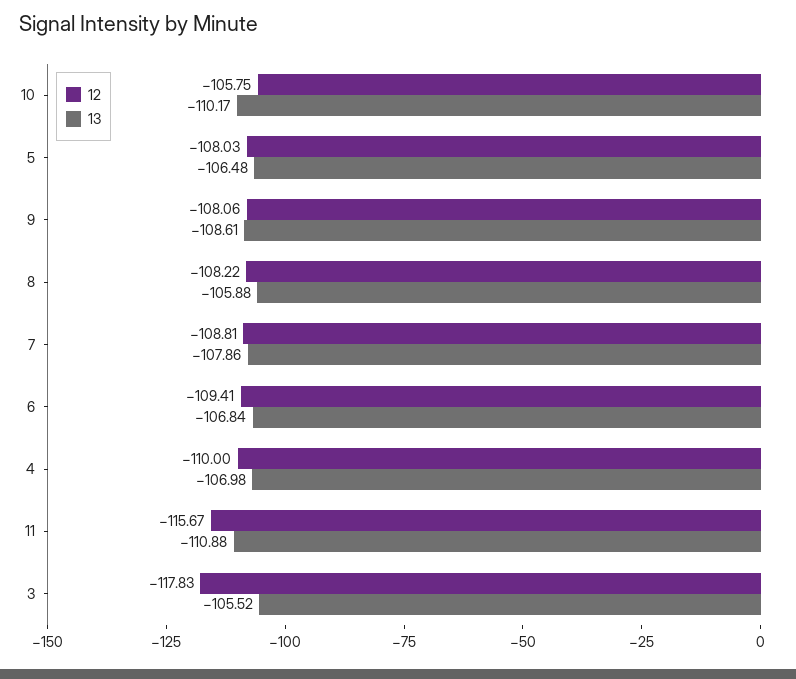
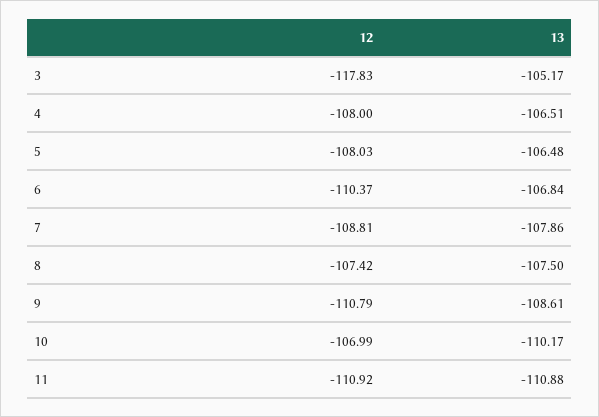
12, 10: -105.75 -> -106.99
12, 9: -108.06 -> -110.79
12, 8: -108.22 -> -107.42
13, 8: -105.88 -> -107.5
12, 6: -109.41 -> -110.37
12, 4: -110 -> -108
13, 4: -106.98 -> -106.51
12, 11: -115.67 -> -110.92
13, 3: -105.52 -> -105.17

